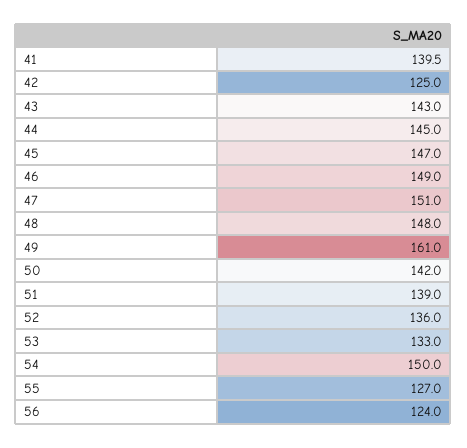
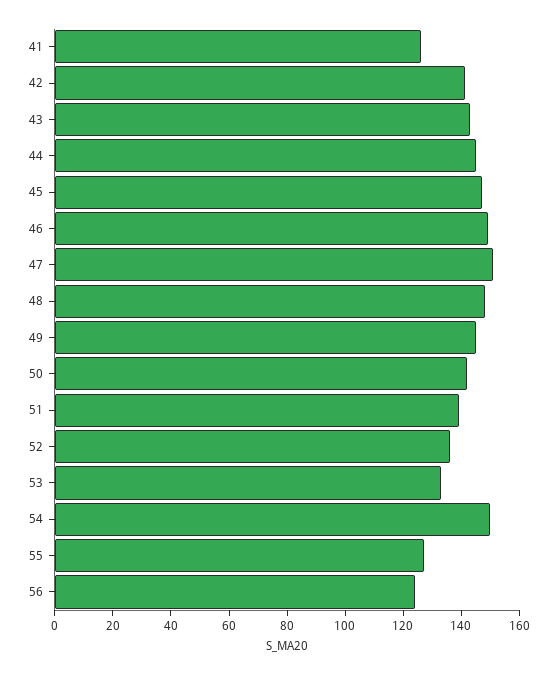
41: 139.5 -> 125
42: 125 -> 140
49: 161 -> 145

